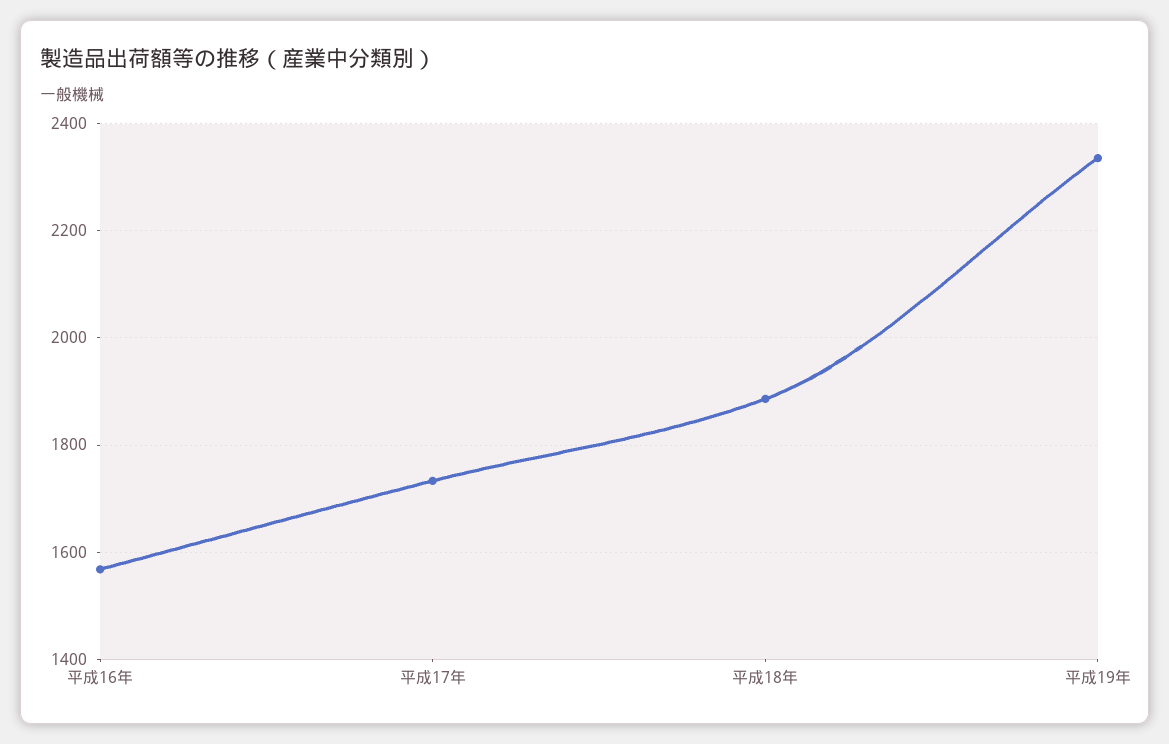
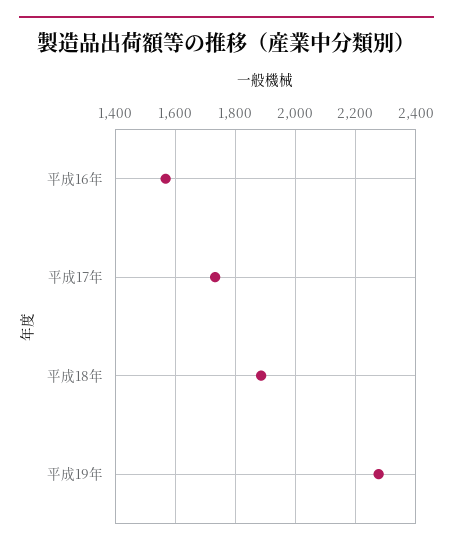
平成19年: 2340 -> 2280

